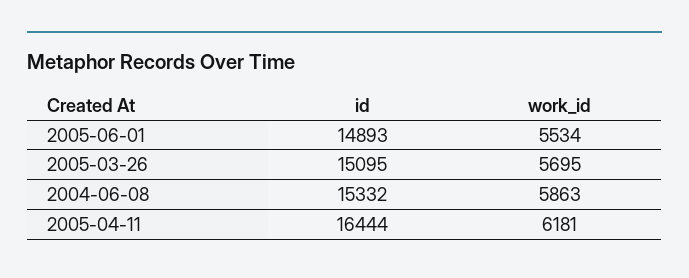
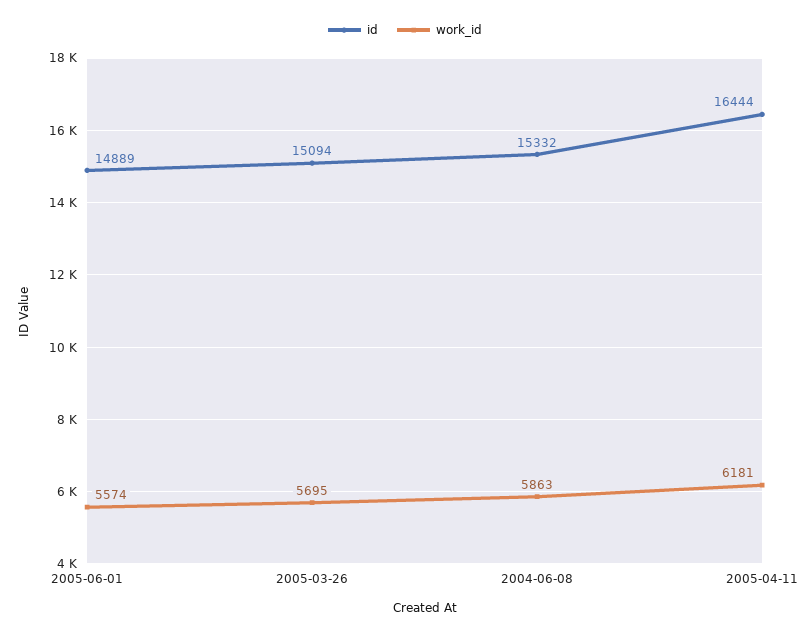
id, 2005-06-01: 14893 -> 14889
work_id, 2005-06-01: 5534 -> 5574
id, 2005-03-26: 15095 -> 15094

